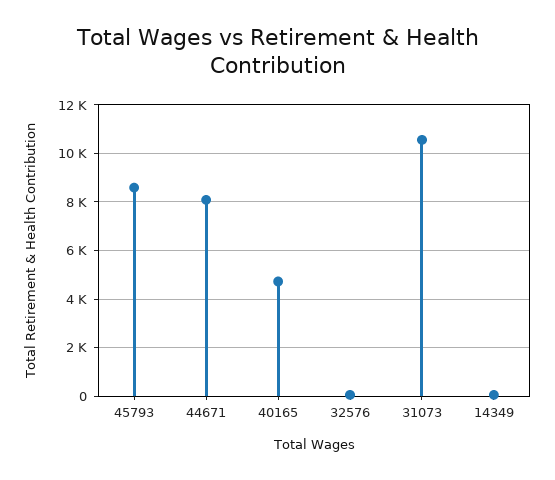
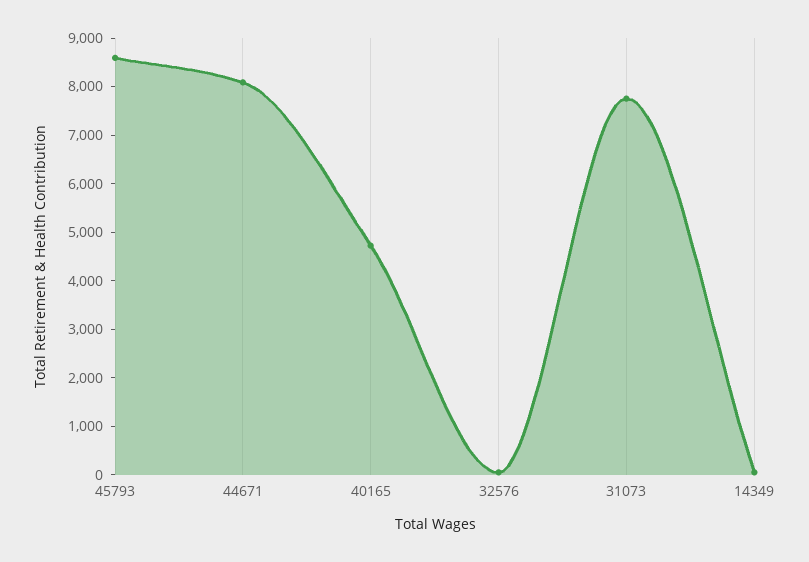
31073: 10500 -> 7800

